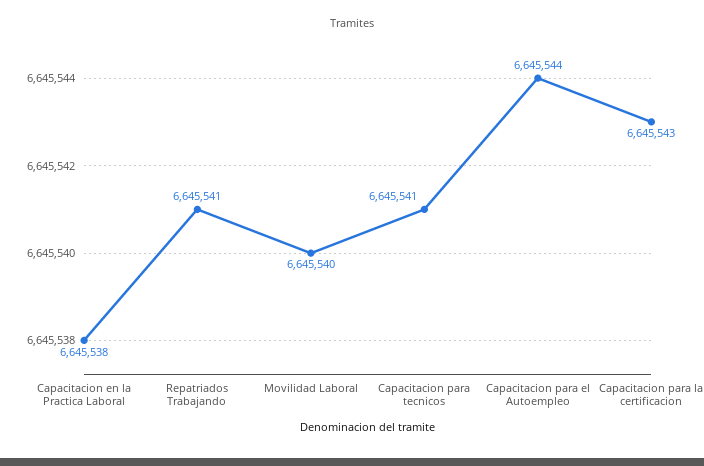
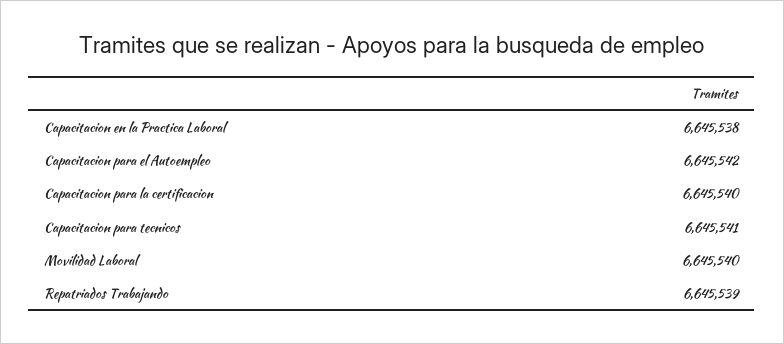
Repatriados Trabajando: 6645541 -> 6645539
Capacitacion para el Autoempleo: 6645544 -> 6645542
Capacitacion para la certificacion: 6645543 -> 6645540

